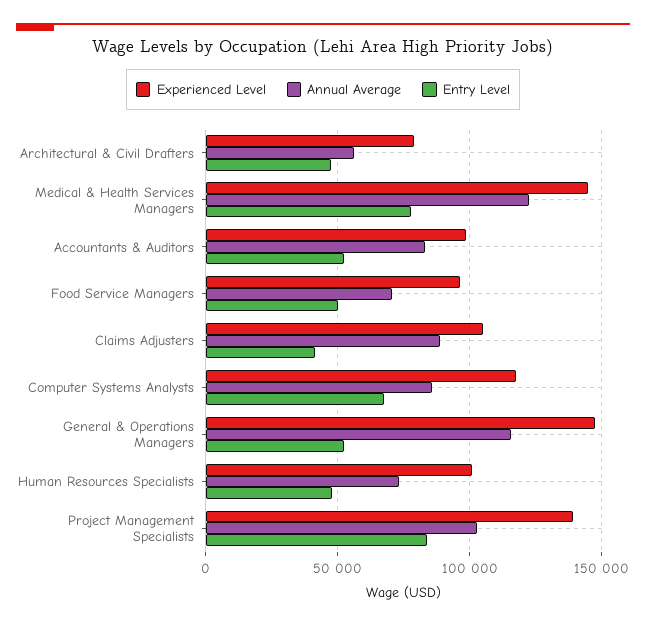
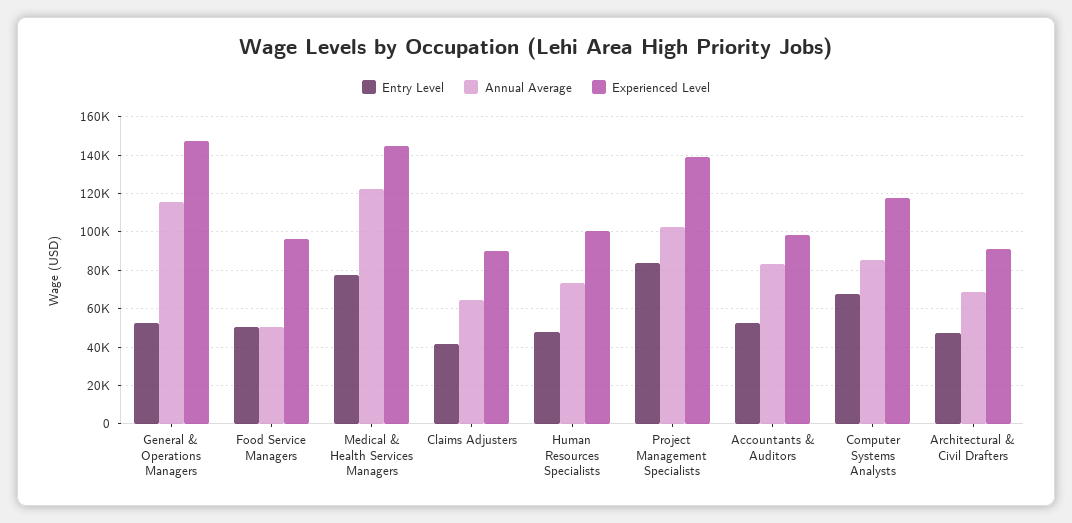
Experienced Level, Architectural & Civil Drafters: 80000 -> 90000
Annual Average, Architectural & Civil Drafters: 55000 -> 70000
Annual Average, Food Service Managers: 70000 -> 50000
Experienced Level, Claims Adjusters: 105000 -> 90000
Annual Average, Claims Adjusters: 90000 -> 65000

